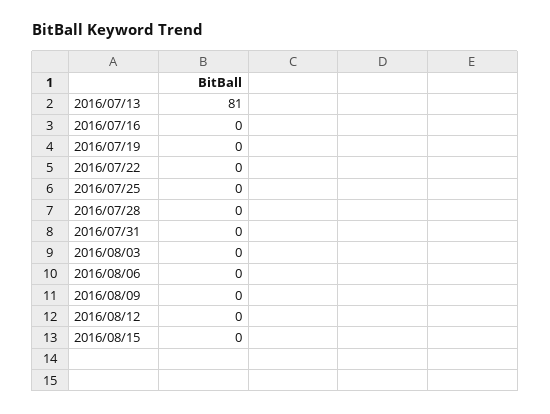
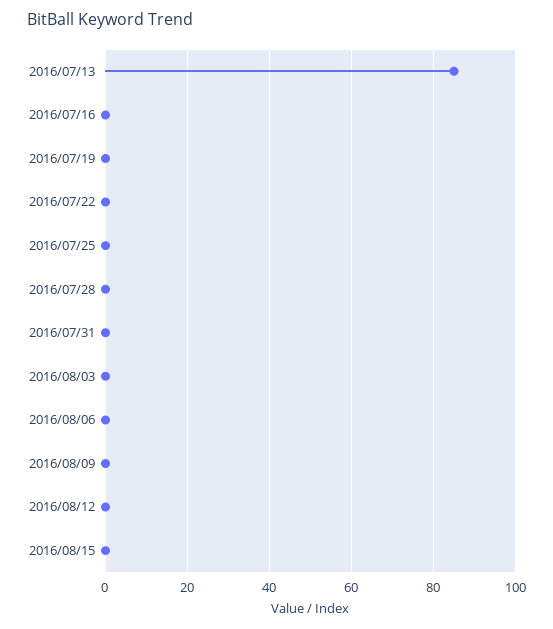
2016/07/13: 81 -> 85

